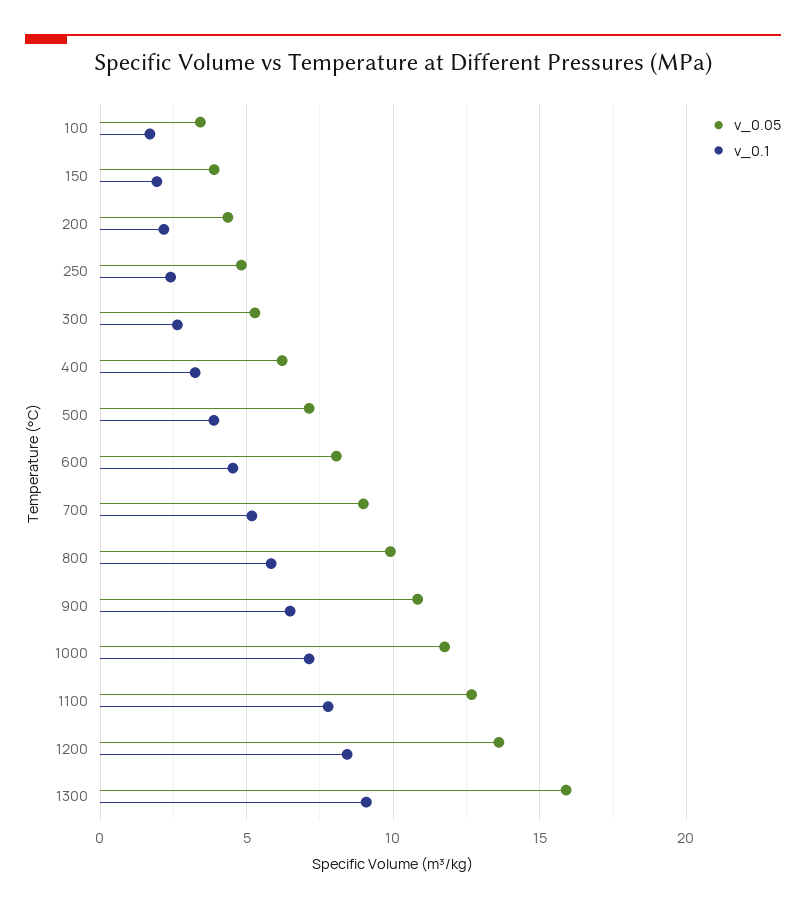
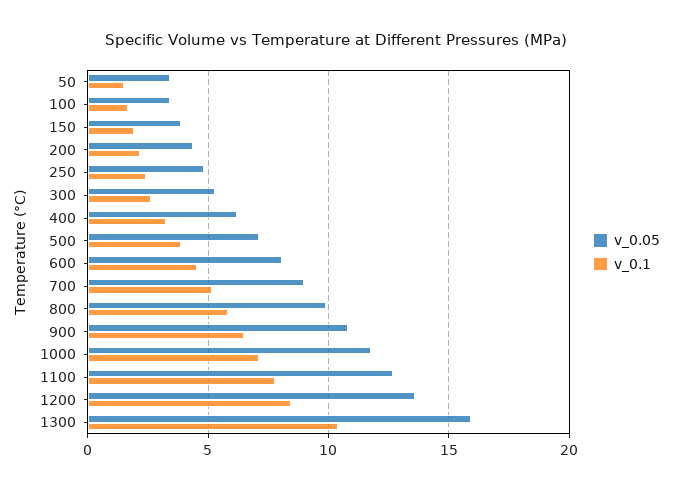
v_0.1, 1300: 9 -> 10.5
v_0.05, 50: none -> 3.5
v_0.1, 50: none -> 1.5

